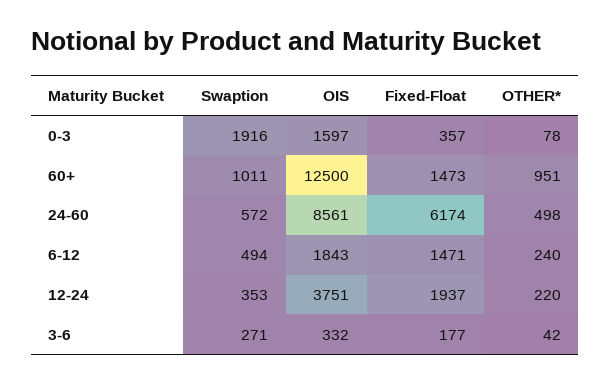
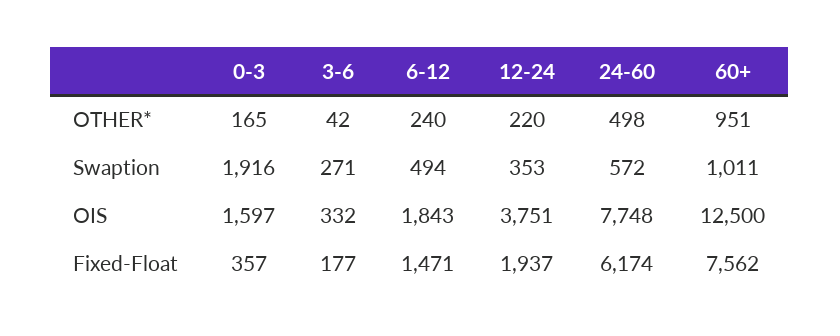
OTHER*, 0-3: 78 -> 165
Fixed-Float, 60+: 1473 -> 7562
OIS, 24-60: 8561 -> 7748

